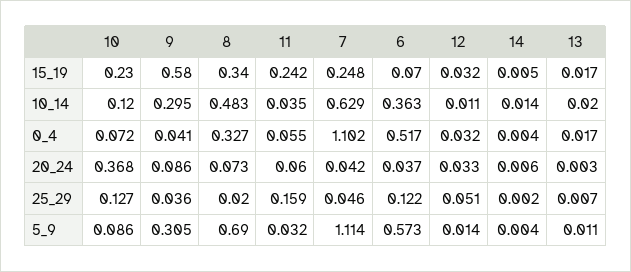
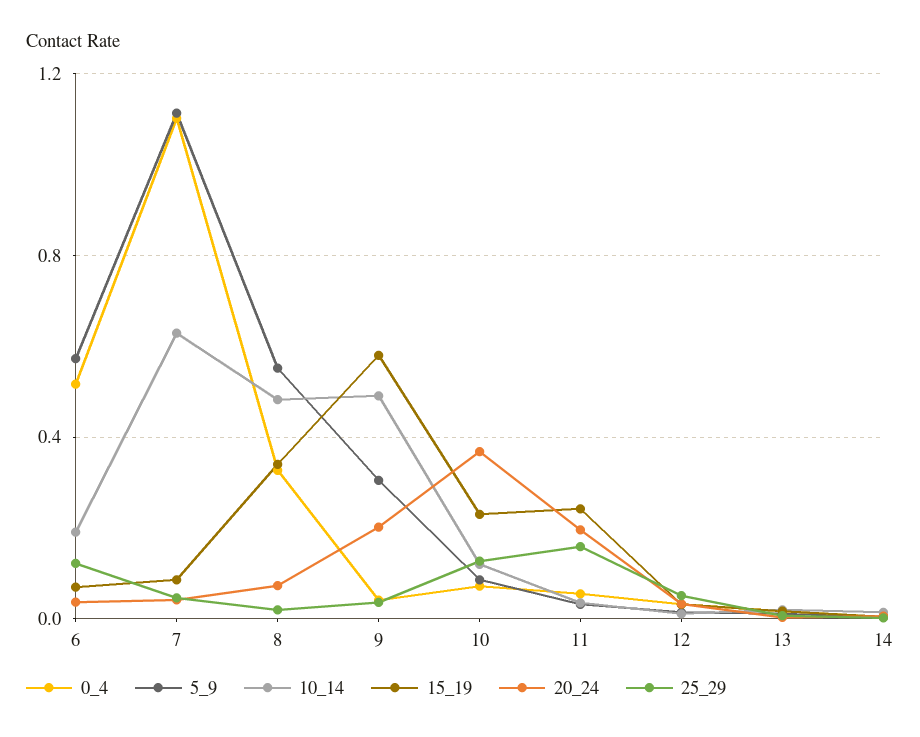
15_19, 7: 0.248 -> 0.1
10_14, 9: 0.295 -> 0.5
10_14, 6: 0.363 -> 0.2
20_24, 9: 0.086 -> 0.2
20_24, 11: 0.06 -> 0.2
5_9, 8: 0.69 -> 0.55

